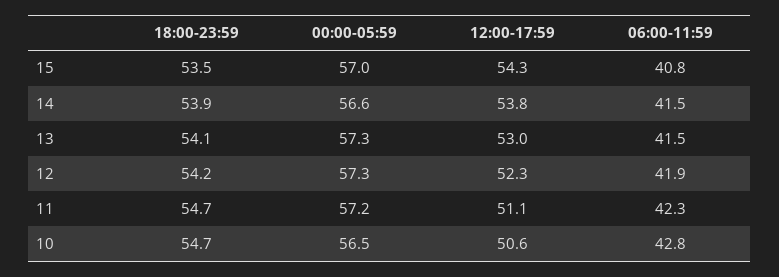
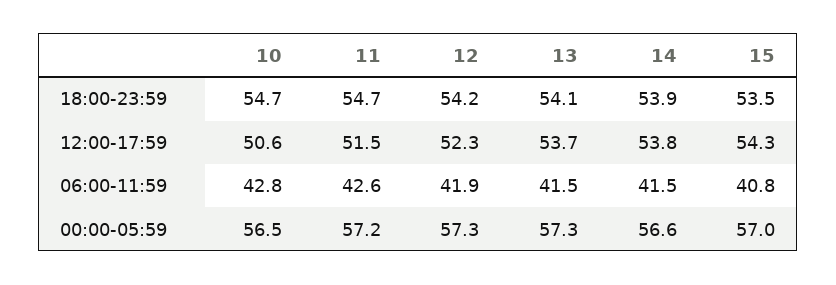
12:00-17:59, 13: 53 -> 53.7
12:00-17:59, 11: 51.1 -> 51.5
06:00-11:59, 11: 42.3 -> 42.6

